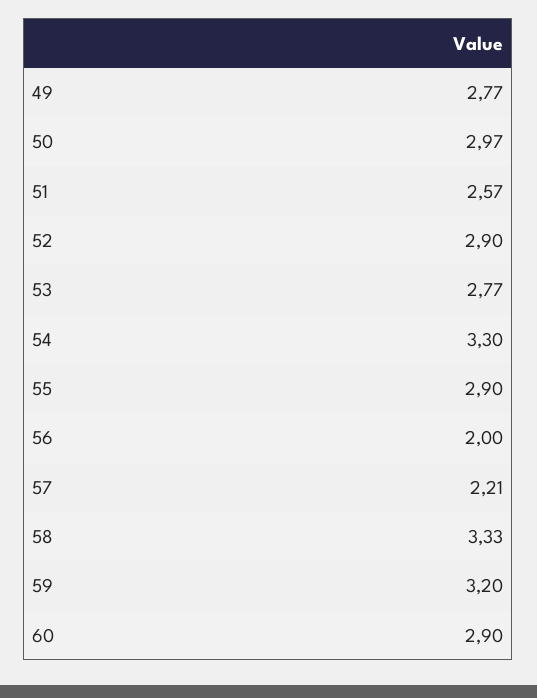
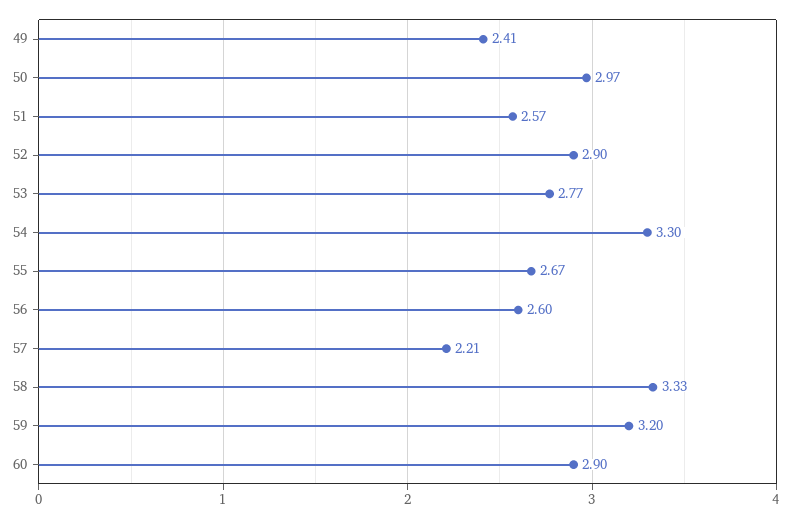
49: 2.77 -> 2.41
55: 2.9 -> 2.67
56: 2 -> 2.6

